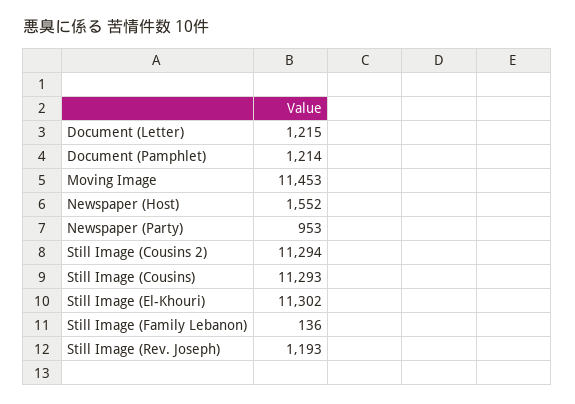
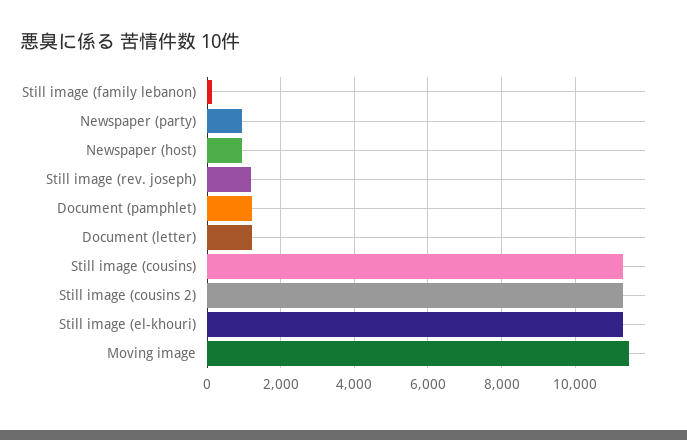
Newspaper (Host): 1552 -> 1000

